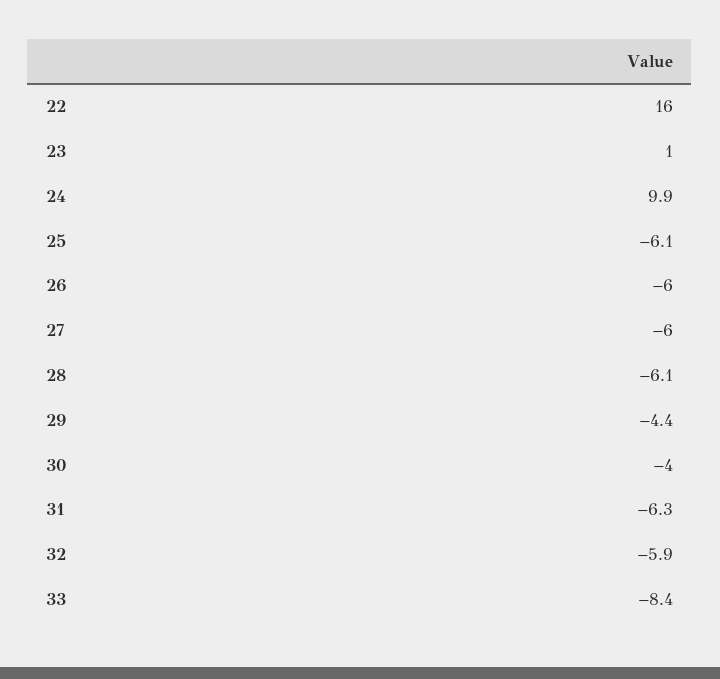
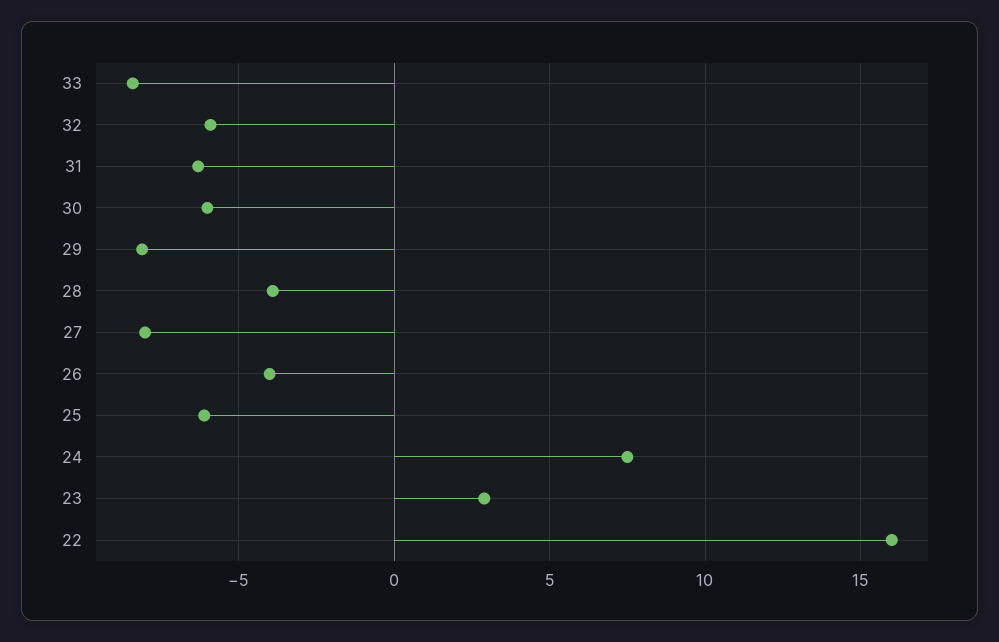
23: 1 -> 3
24: 9.9 -> 7.5
26: -6 -> -4
27: -6 -> -8
28: -6.1 -> -4
29: -4.4 -> -8
30: -4 -> -6

